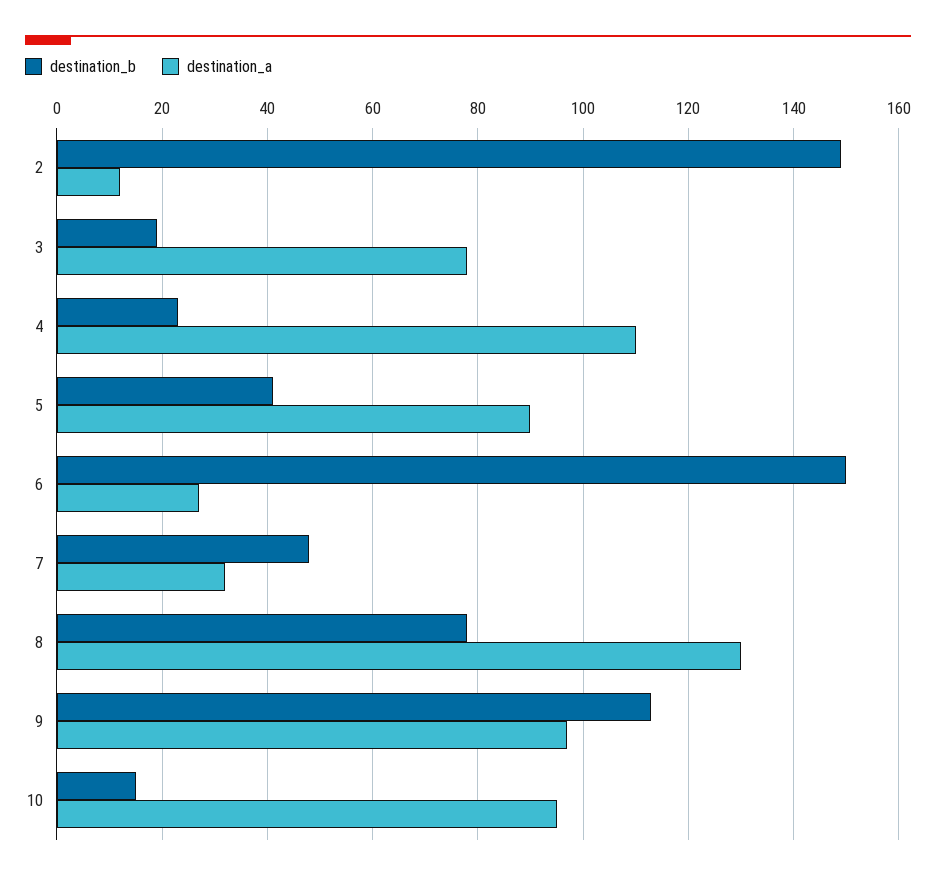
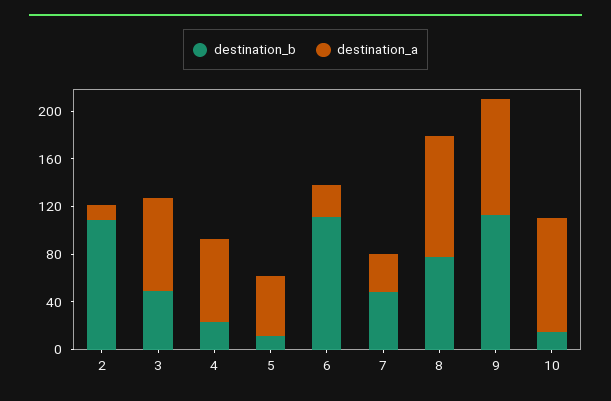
destination_b, 2: 150 -> 110
destination_b, 3: 20 -> 50
destination_a, 4: 110 -> 70
destination_b, 5: 40 -> 10
destination_a, 5: 90 -> 50
destination_b, 6: 150 -> 110
destination_a, 8: 130 -> 100

